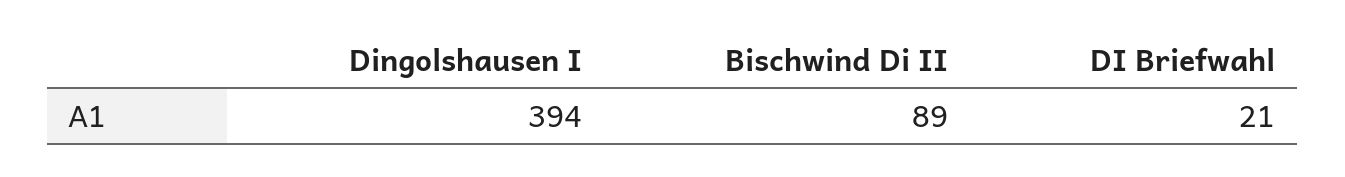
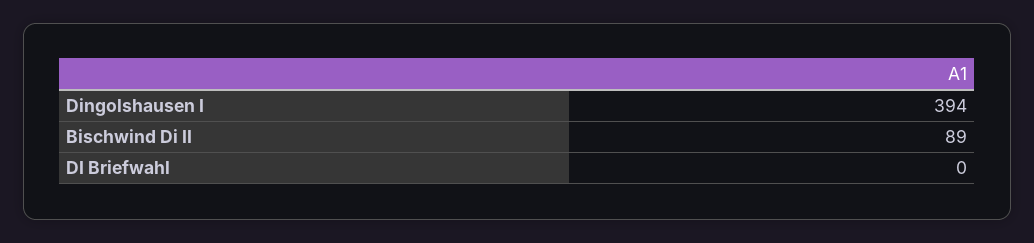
DI Briefwahl: 21 -> 0

